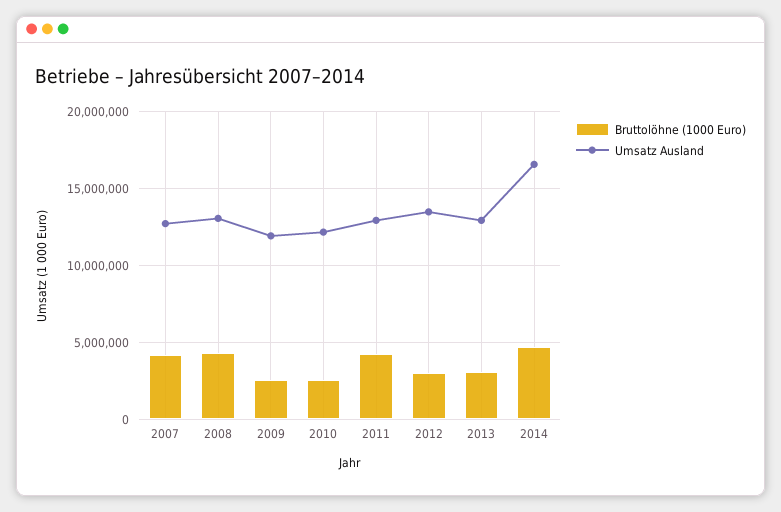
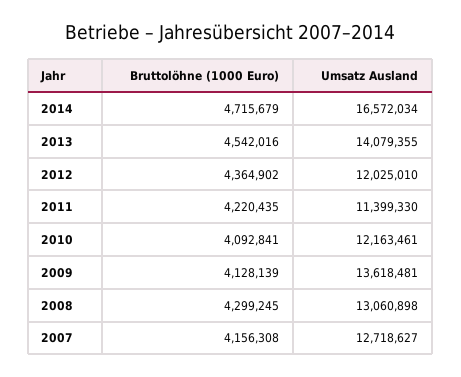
Bruttolöhne (1000 Euro), 2009: 2500000 -> 4128139
Umsatz Ausland, 2009: 12000000 -> 13618481
Bruttolöhne (1000 Euro), 2010: 2500000 -> 4092841
Umsatz Ausland, 2011: 13000000 -> 11399330
Bruttolöhne (1000 Euro), 2012: 3000000 -> 4364902
Umsatz Ausland, 2012: 13500000 -> 12025010
Bruttolöhne (1000 Euro), 2013: 3000000 -> 4542016
Umsatz Ausland, 2013: 13000000 -> 14079355

